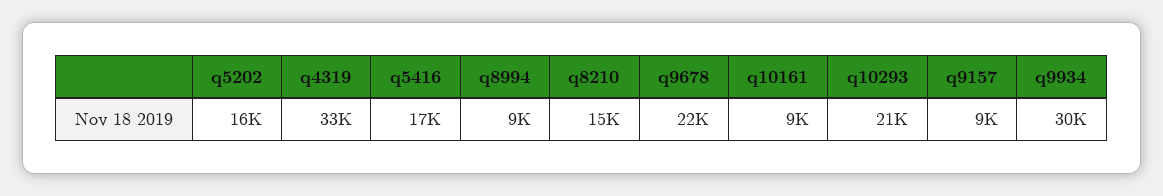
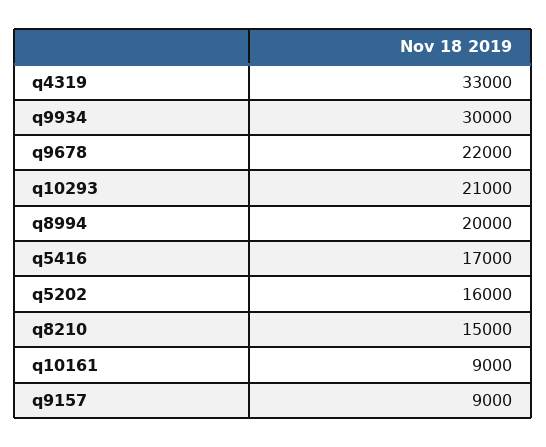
q8994: 9000 -> 20000

